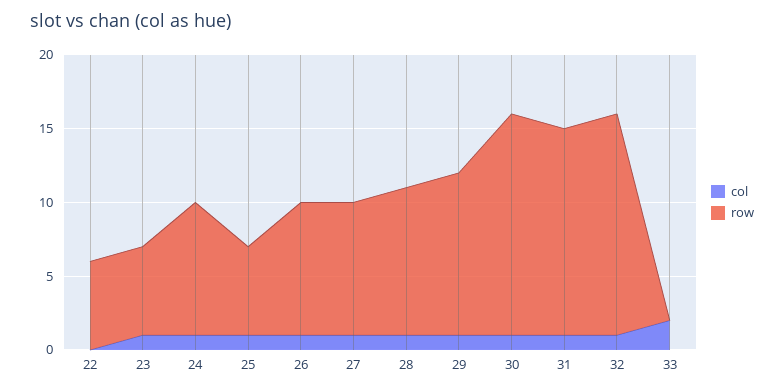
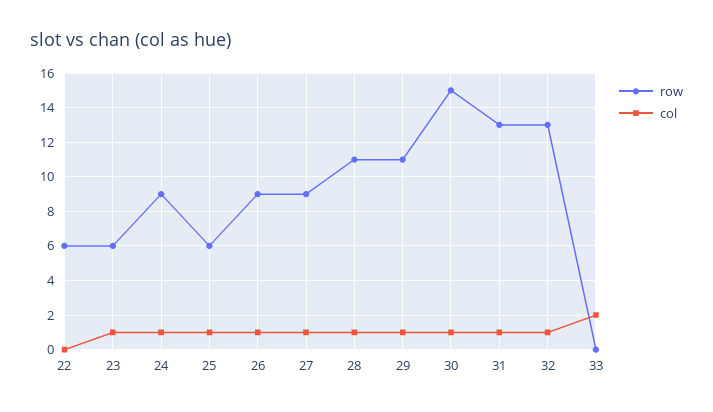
row, 28: 10 -> 11
row, 31: 14 -> 13
row, 32: 15 -> 13

